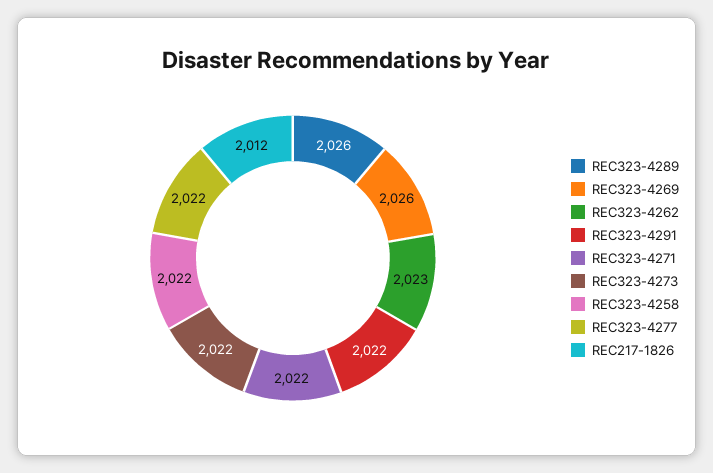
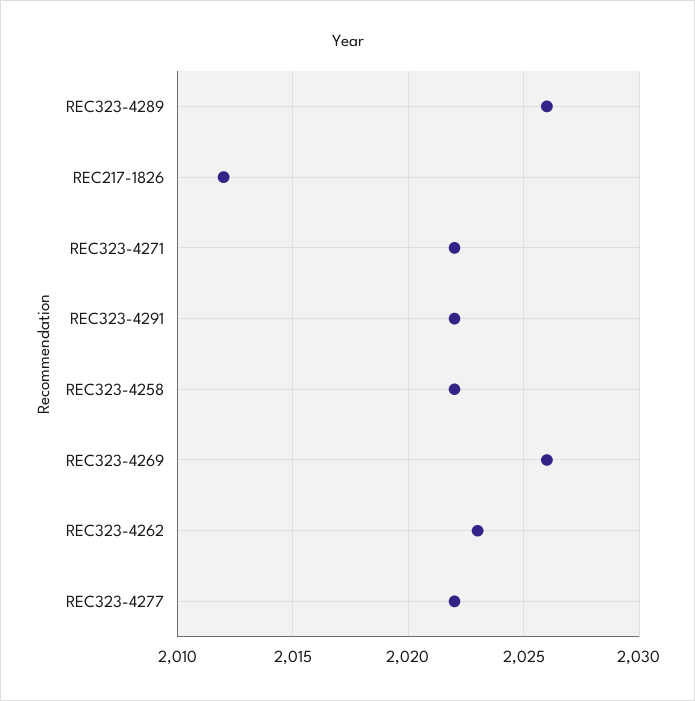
REC323-4273: 2022 -> none

